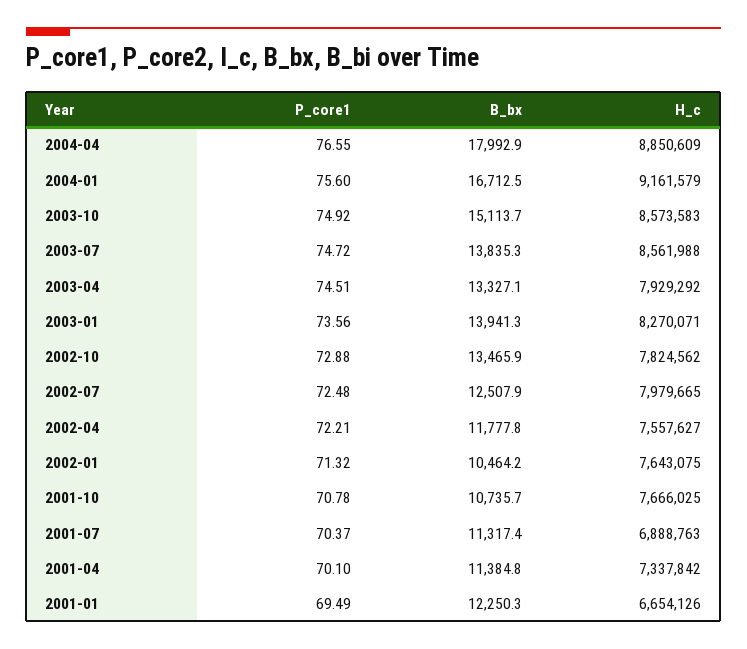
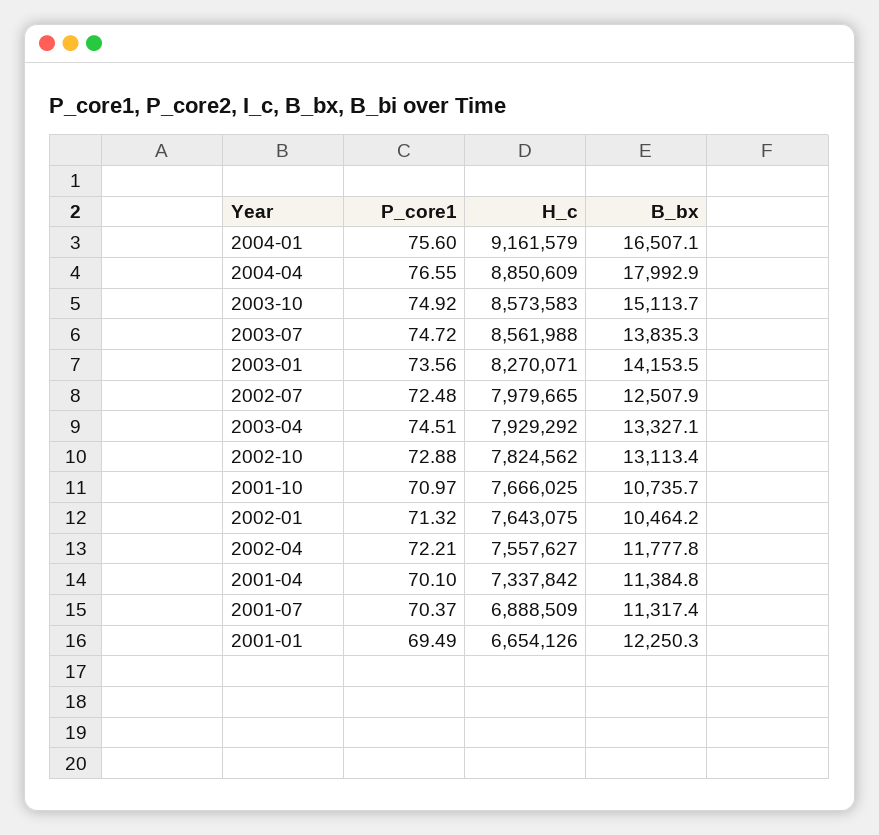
B_bx, 2004-01: 16712.5 -> 16507.1
B_bx, 2003-01: 13941.3 -> 14153.5
B_bx, 2002-10: 13465.9 -> 13113.4
P_core1, 2001-10: 70.78 -> 70.97
H_c, 2001-07: 6888763 -> 6888509

